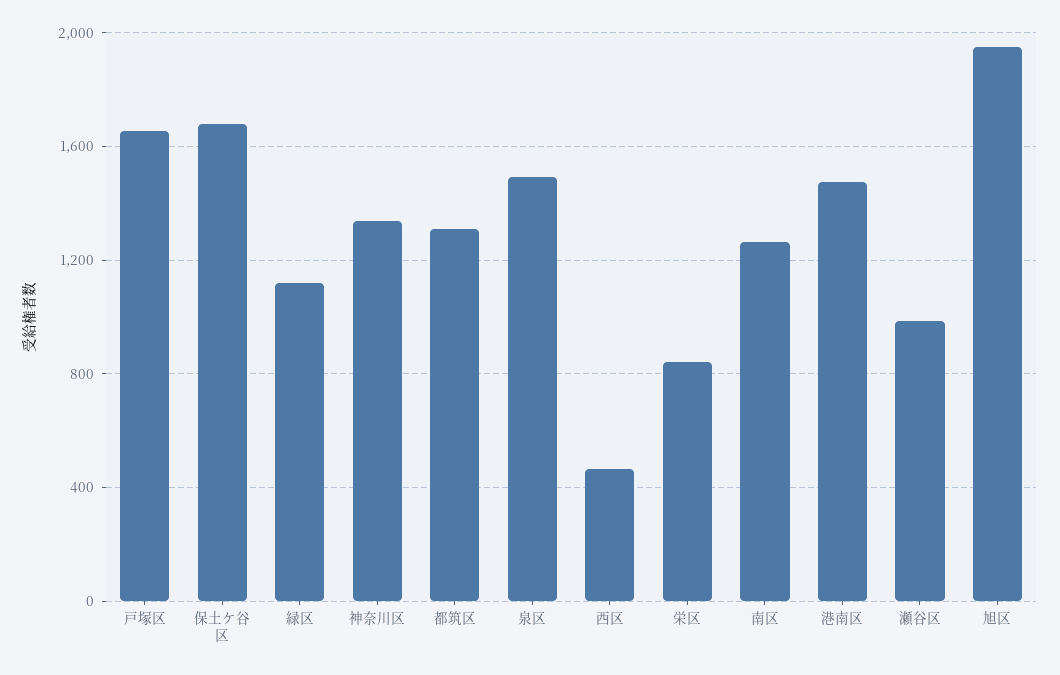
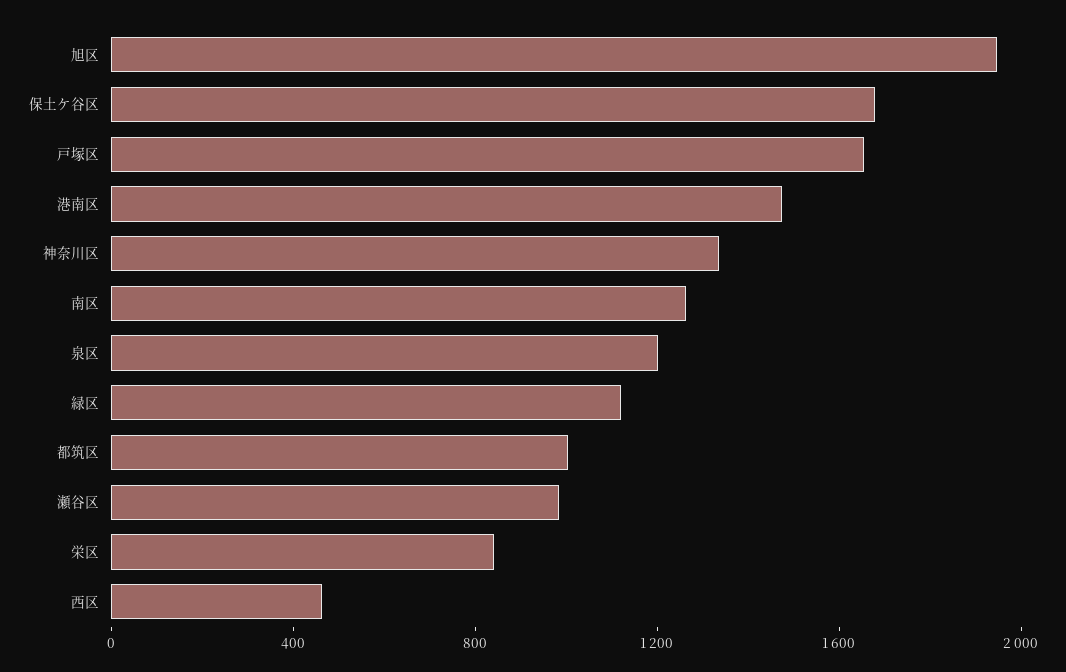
都筑区: 1300 -> 1000
泉区: 1500 -> 1200

